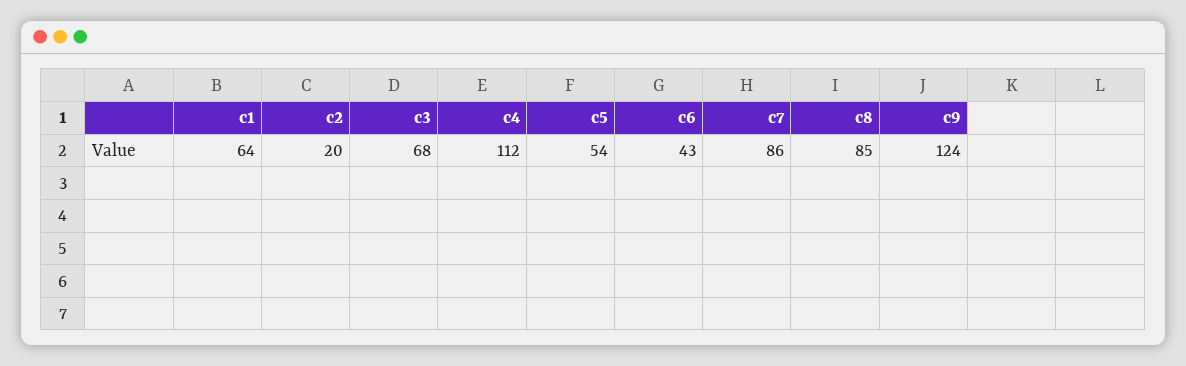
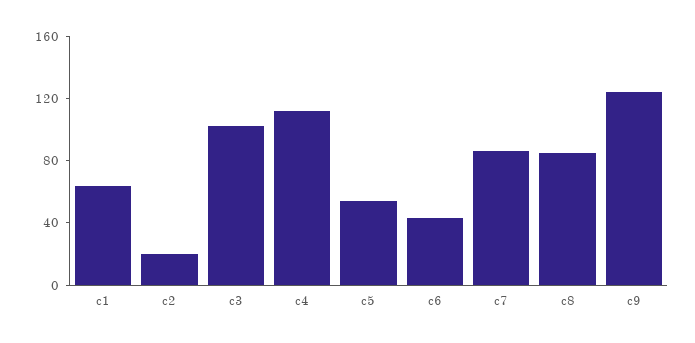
c3: 68 -> 100

